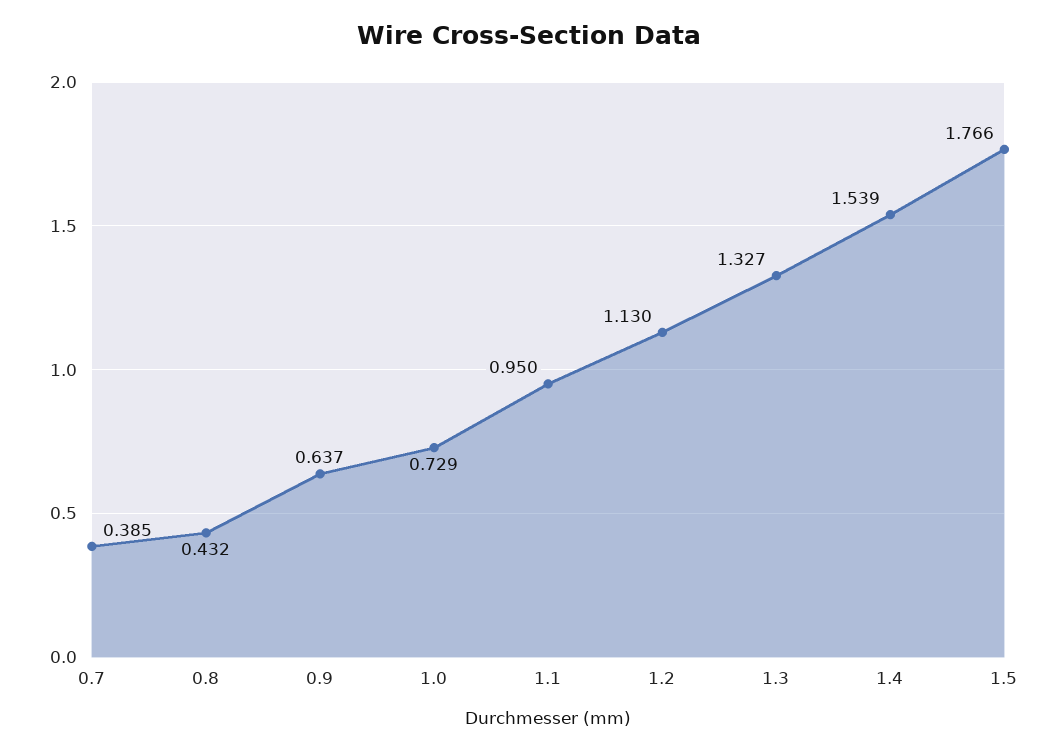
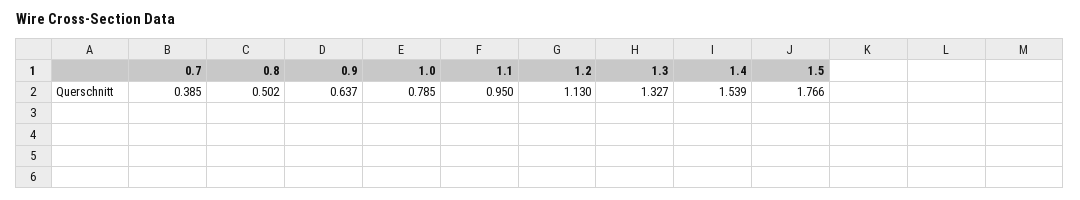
0.8: 0.432 -> 0.502
1.0: 0.729 -> 0.785

